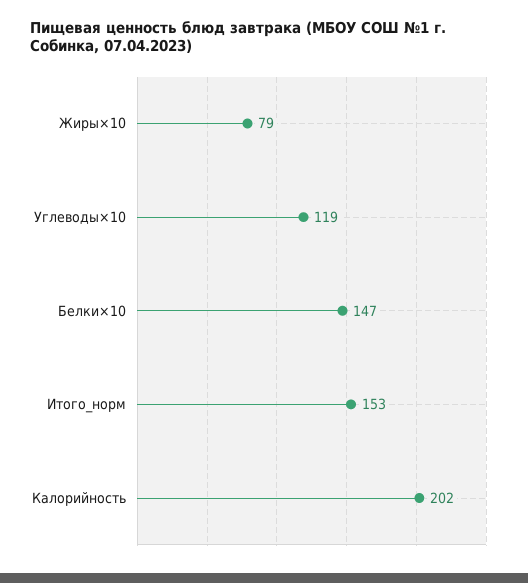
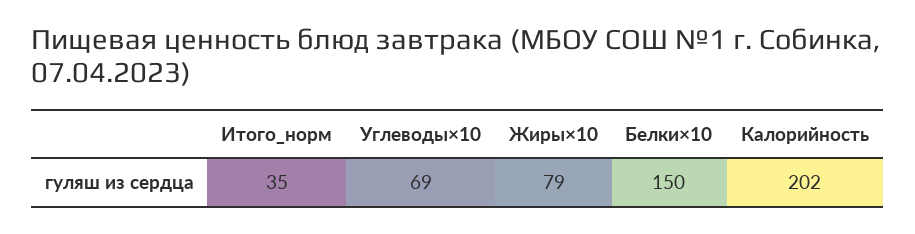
Углеводы×10: 119 -> 69
Белки×10: 147 -> 150
Итого_норм: 153 -> 35

